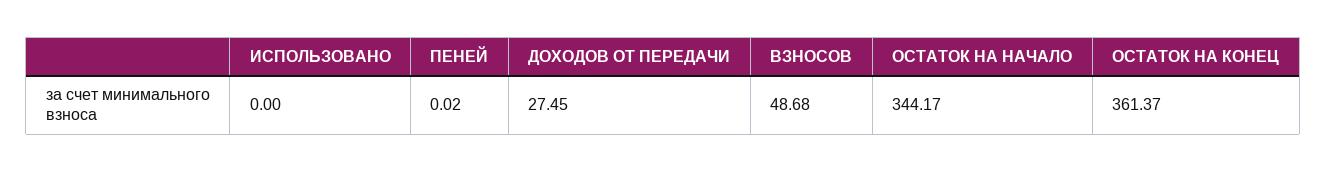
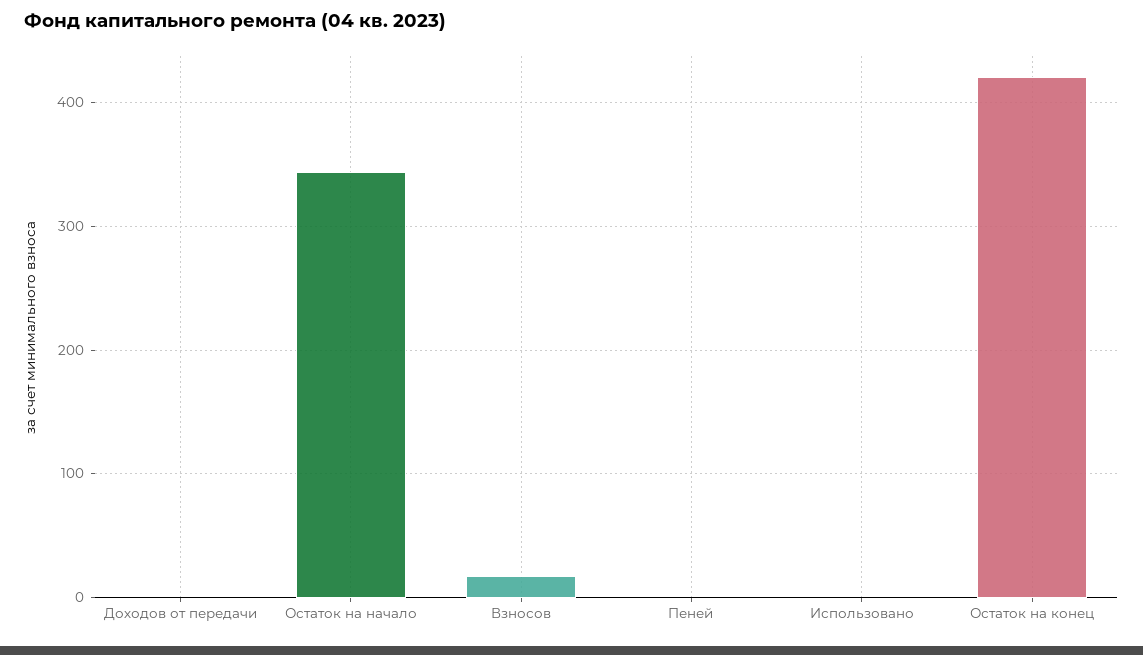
ДОХОДОВ ОТ ПЕРЕДАЧИ: 27.45 -> 0
ВЗНОСОВ: 48.68 -> 20
ОСТАТОК НА КОНЕЦ: 361.37 -> 420

